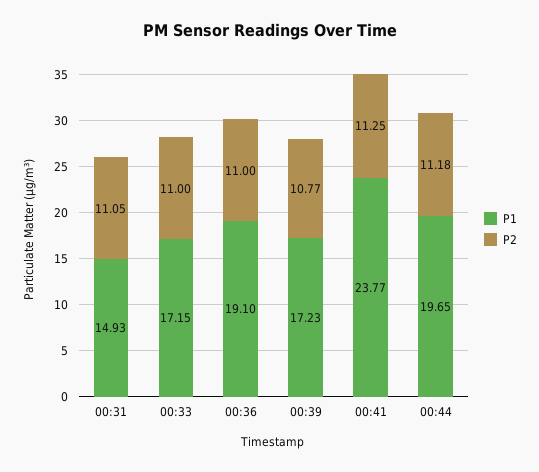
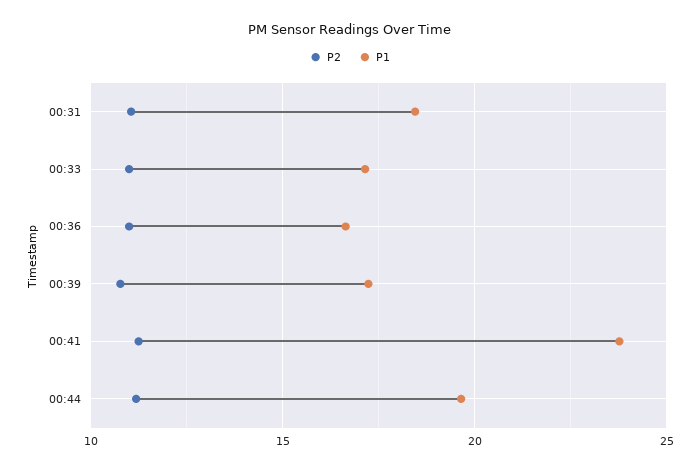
P1, 00:31: 14.93 -> 18.5
P1, 00:36: 19.1 -> 16.5

